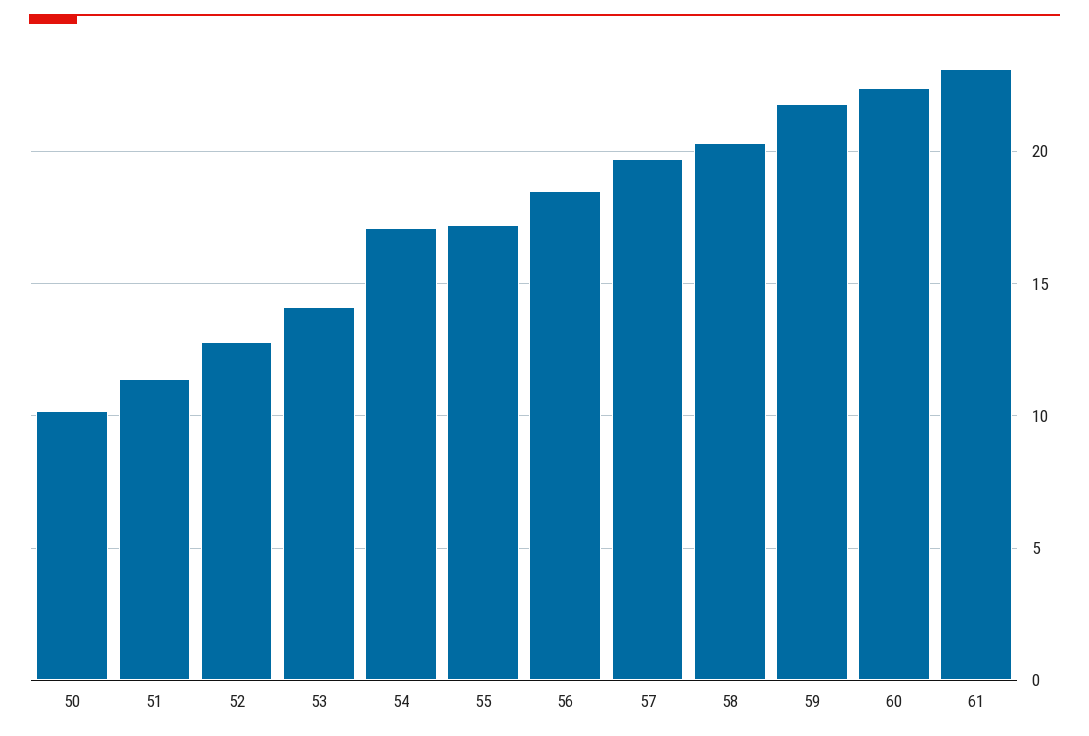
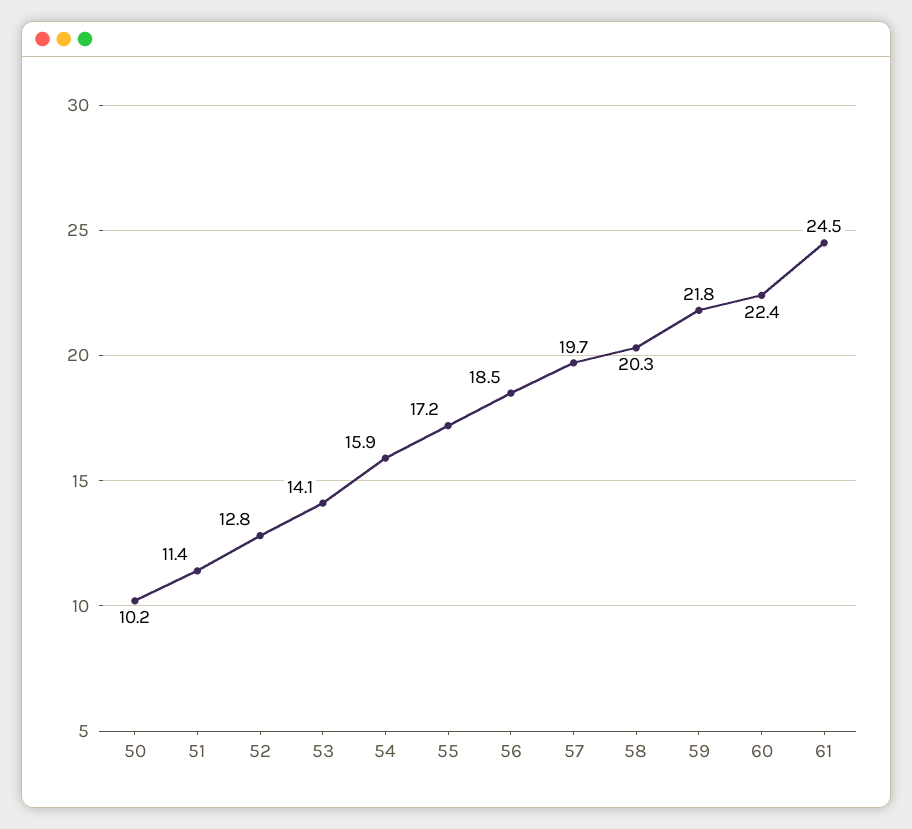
54: 17 -> 15.9
61: 23 -> 24.5

